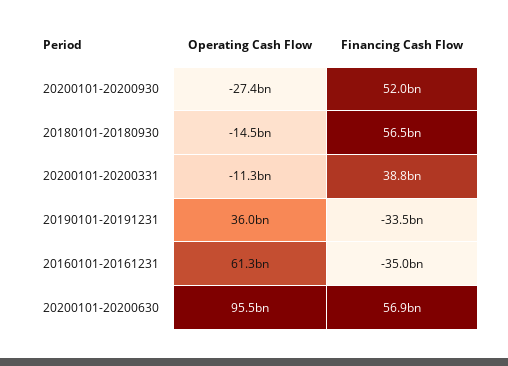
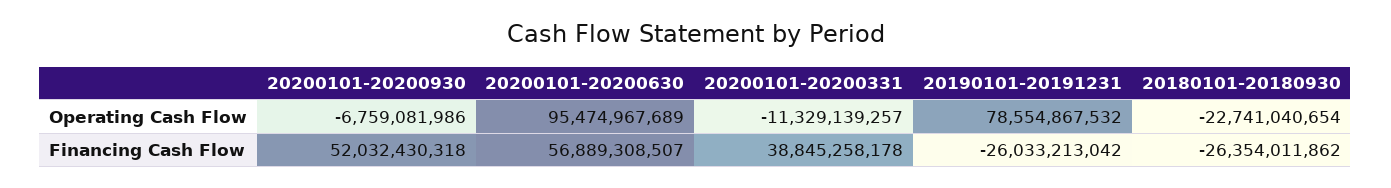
Operating Cash Flow, 20200101-20200930: -27400000000 -> -6759081986
Operating Cash Flow, 20180101-20180930: -14500000000 -> -22741040654
Financing Cash Flow, 20180101-20180930: 56500000000 -> -26354011862
Operating Cash Flow, 20190101-20191231: 36000000000 -> 78554867532
Financing Cash Flow, 20190101-20191231: -33500000000 -> -26033213042
Operating Cash Flow, 20160101-20161231: 61300000000 -> none
Financing Cash Flow, 20160101-20161231: -35000000000 -> none

